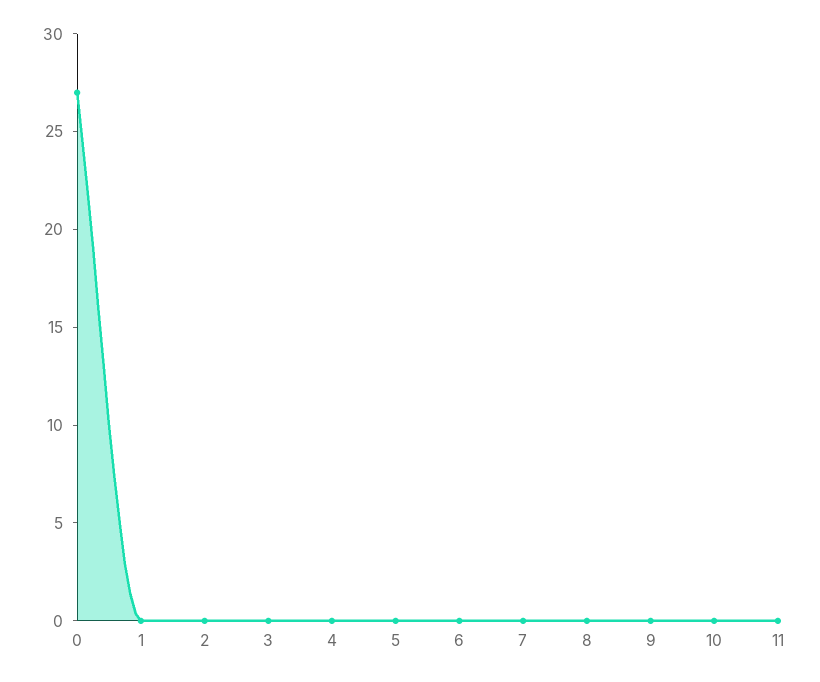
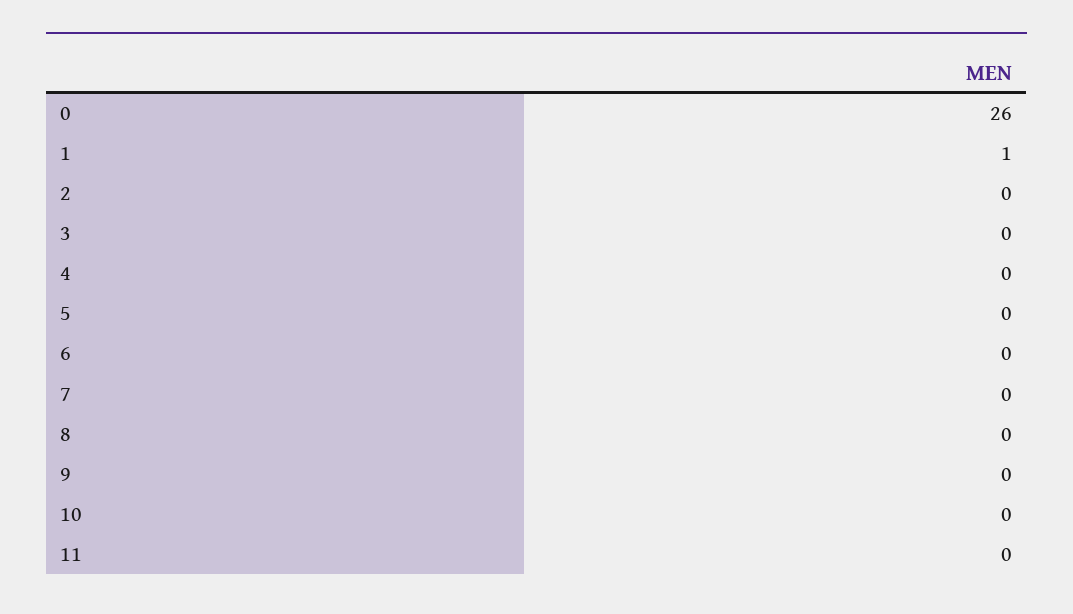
0: 27 -> 26
1: 0 -> 1

